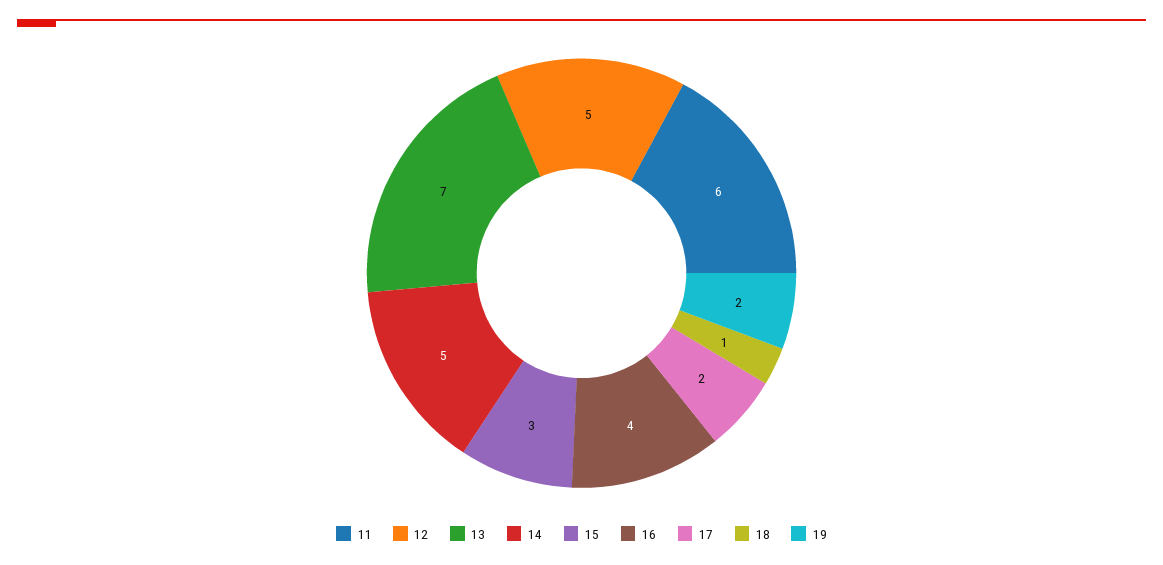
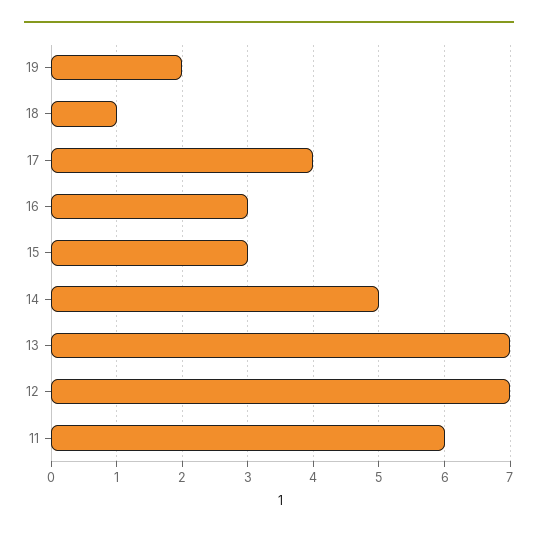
12: 5 -> 7
16: 4 -> 3
17: 2 -> 4

